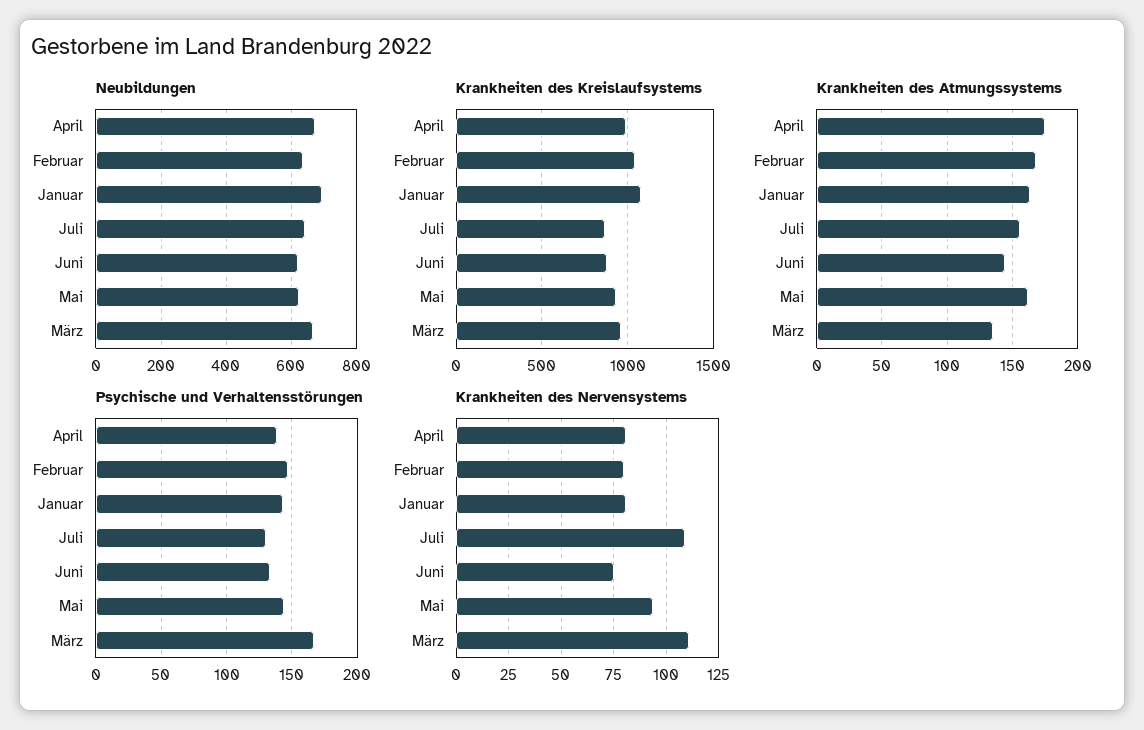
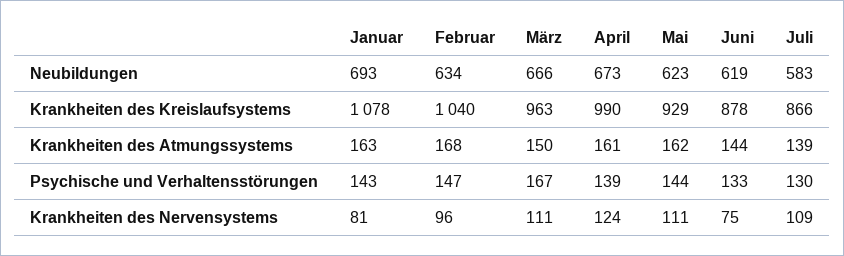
Neubildungen, Juli: 640 -> 583
Krankheiten des Atmungssystems, April: 175 -> 161
Krankheiten des Atmungssystems, Juli: 155 -> 139
Krankheiten des Atmungssystems, März: 135 -> 150
Krankheiten des Nervensystems, April: 80 -> 124
Krankheiten des Nervensystems, Februar: 80 -> 96
Krankheiten des Nervensystems, Mai: 95 -> 111

